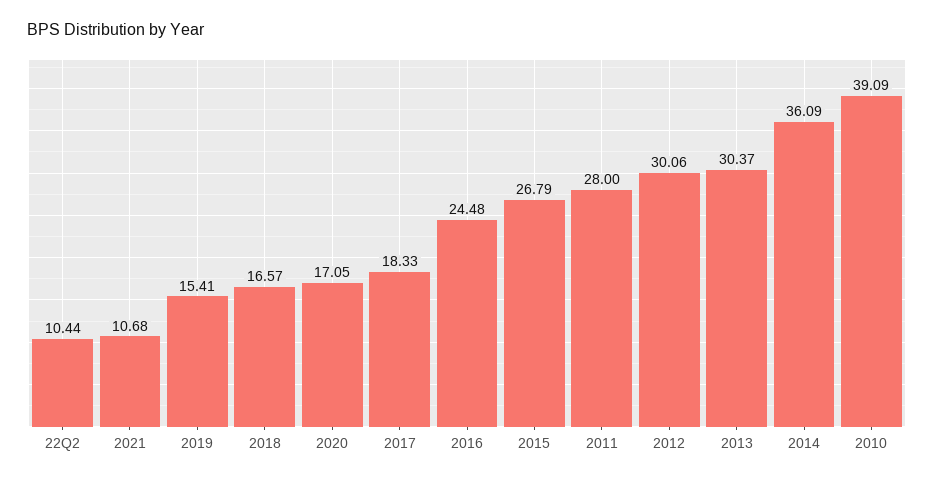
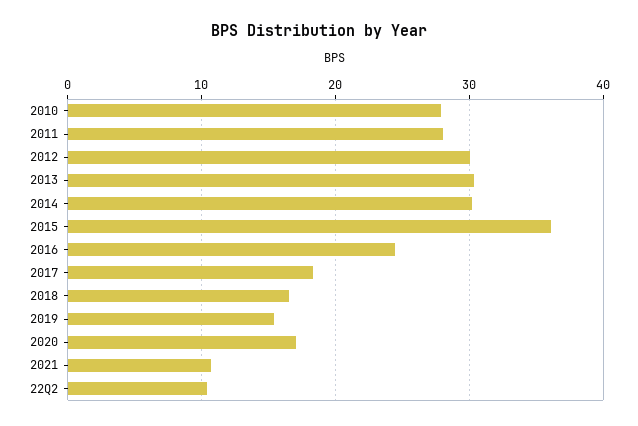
2015: 26.79 -> 36
2014: 36.09 -> 30
2010: 39.09 -> 28

